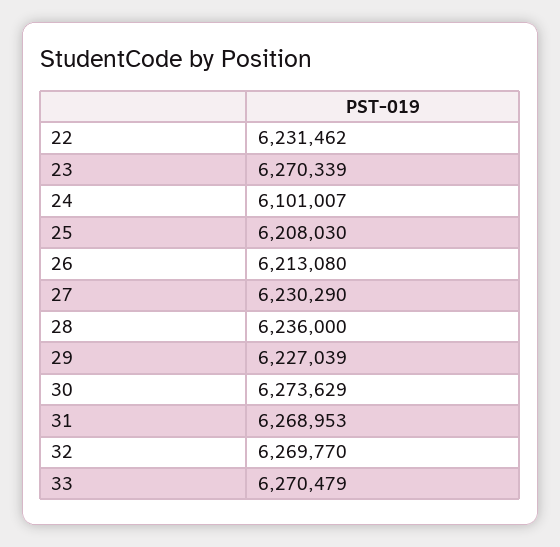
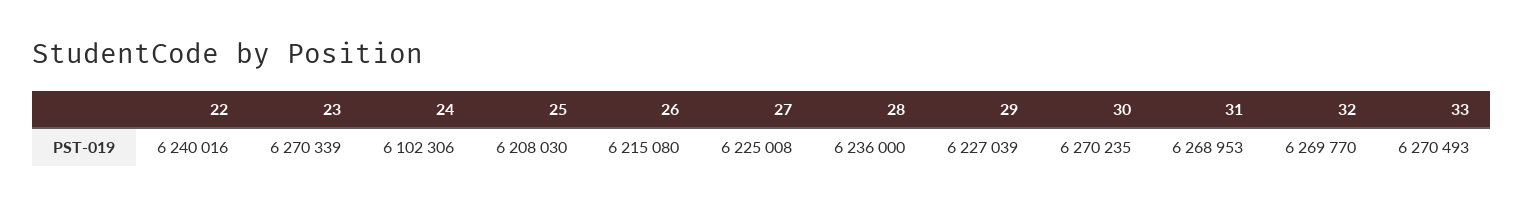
22: 6231462 -> 6240016
24: 6101007 -> 6102306
26: 6213080 -> 6215080
27: 6230290 -> 6225008
30: 6273629 -> 6270235
33: 6270479 -> 6270493

